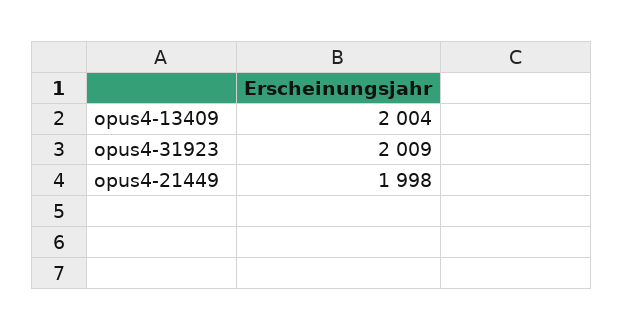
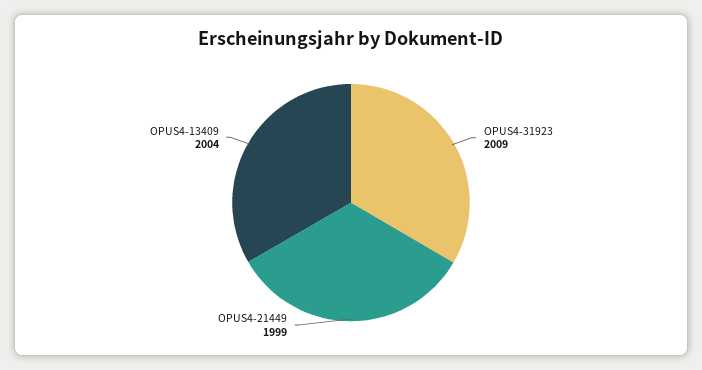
opus4-21449: 1998 -> 1999

